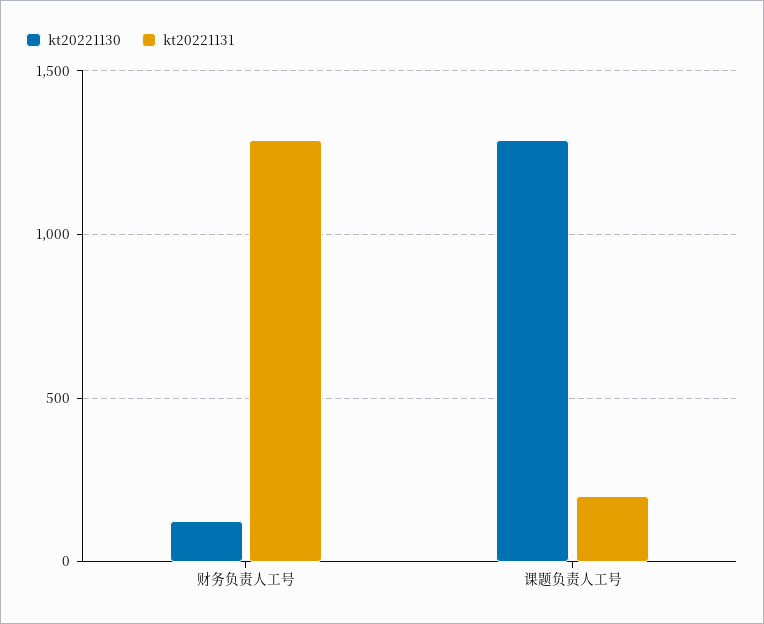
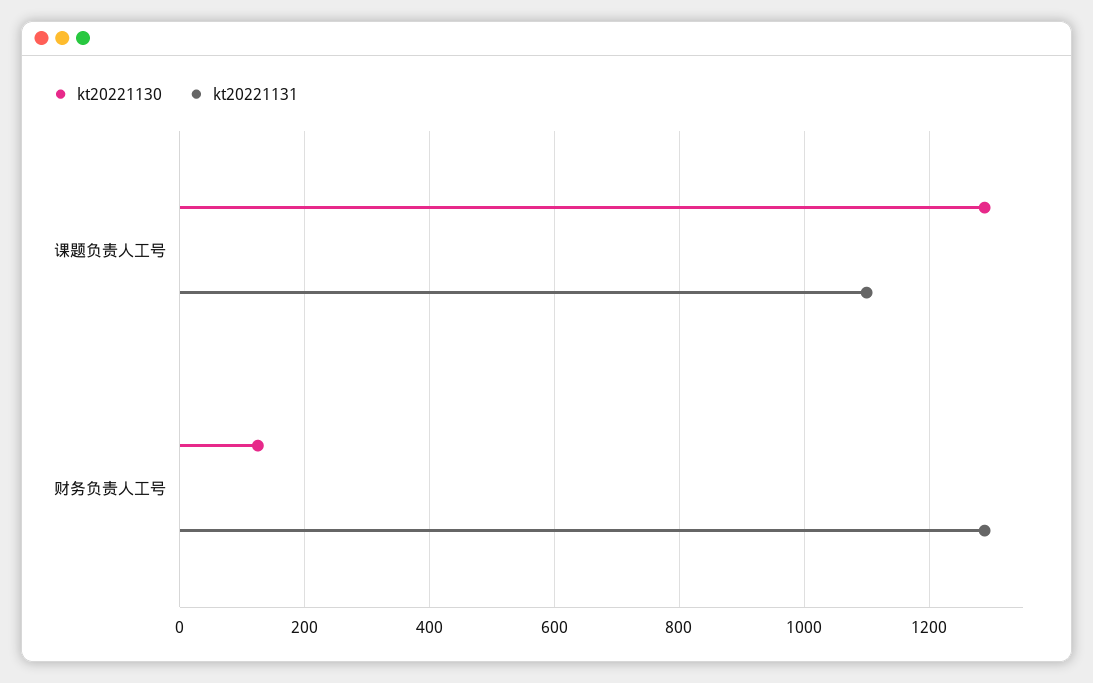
kt20221131, 课题负责人工号: 200 -> 1100

